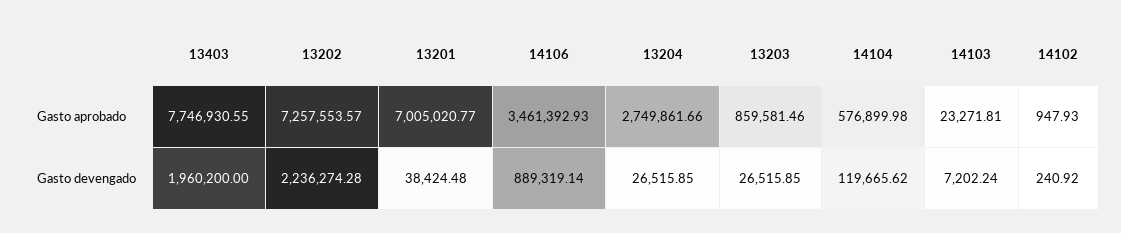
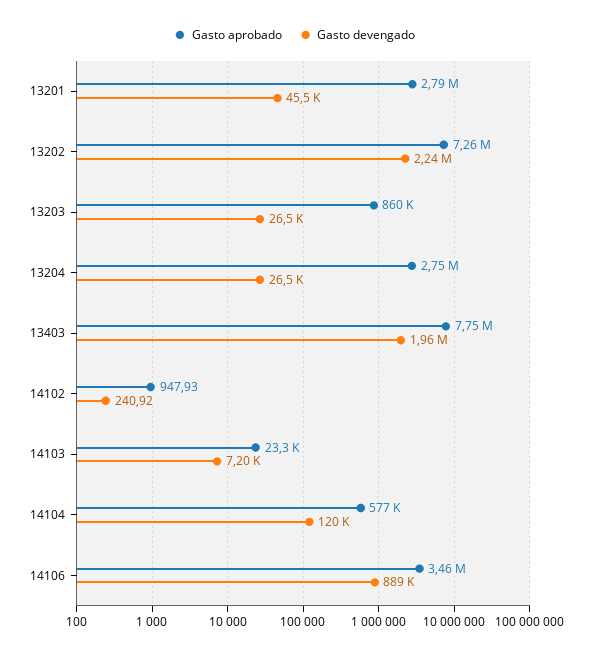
Gasto aprobado, 13201: 7005020.77 -> 2790000
Gasto devengado, 13201: 38424.48 -> 45500

